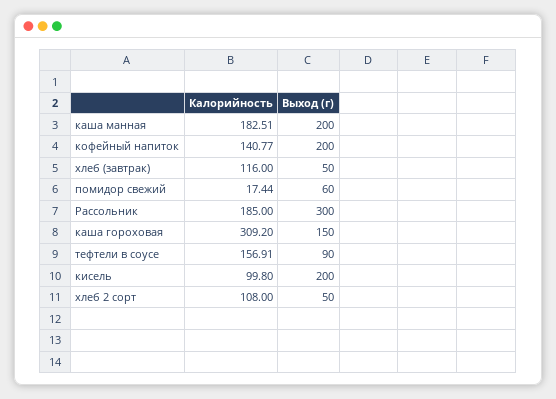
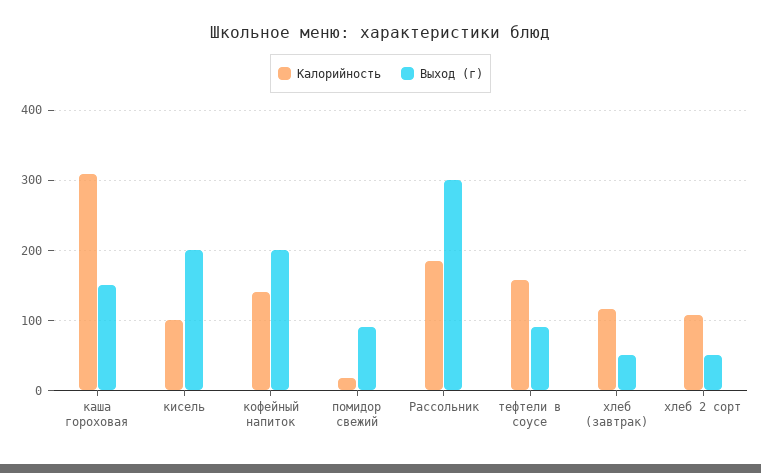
Калорийность, каша манная: 182.51 -> none
Выход (г), каша манная: 200 -> none
Выход (г), помидор свежий: 60 -> 90

